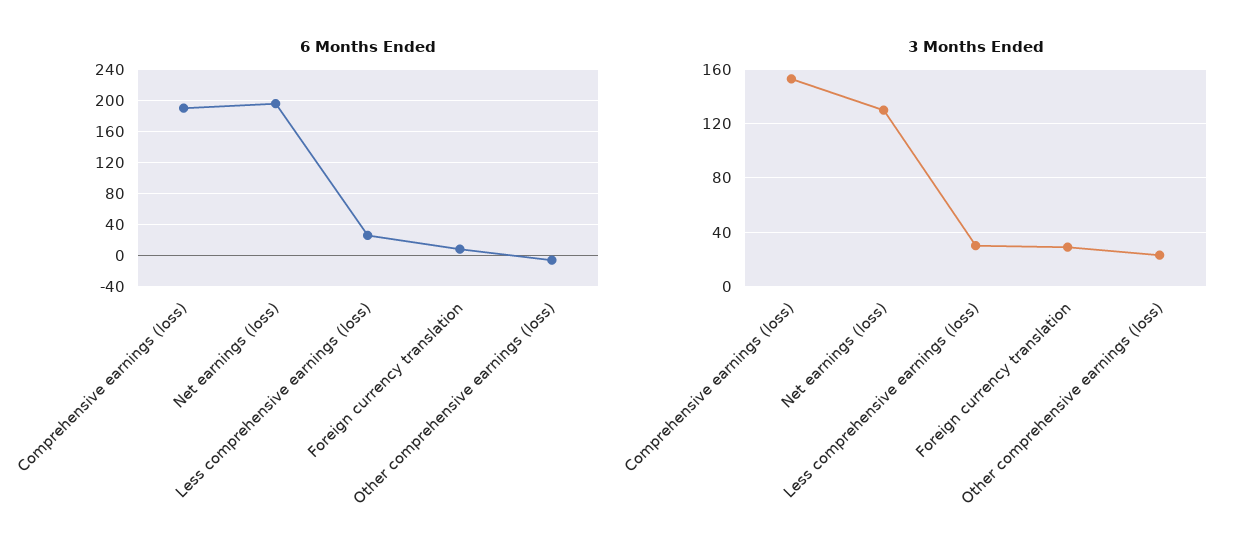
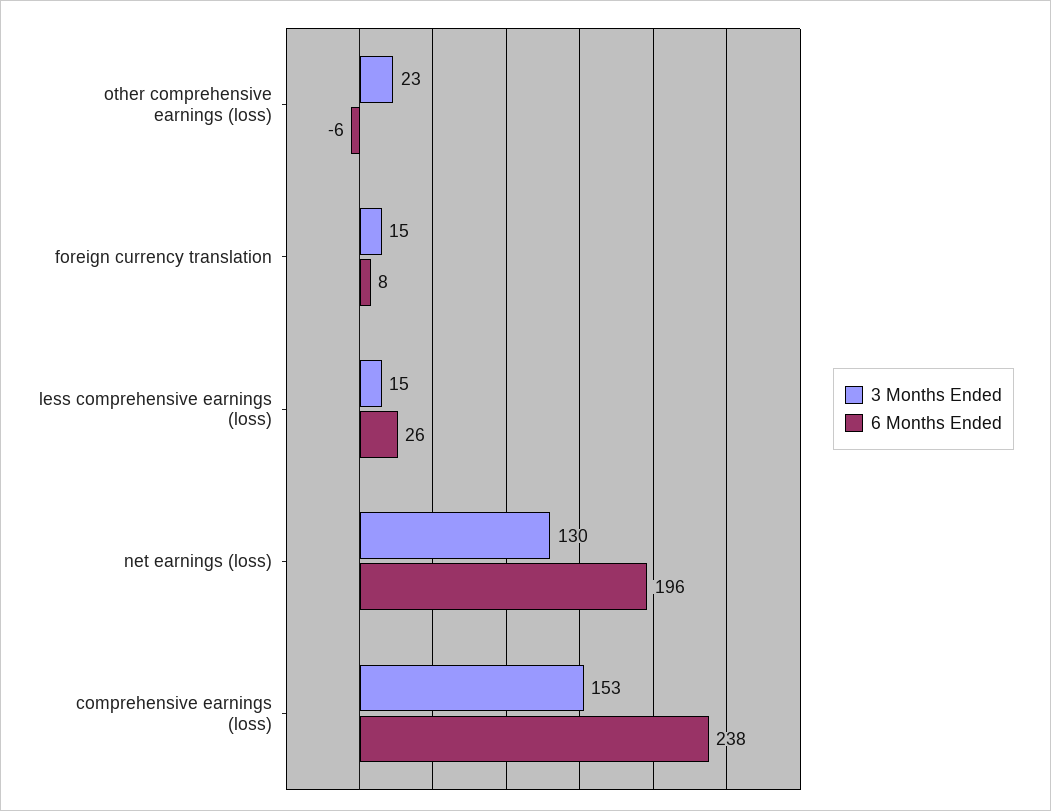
6 Months Ended, Comprehensive earnings (loss): 190 -> 238
3 Months Ended, Less comprehensive earnings (loss): 30 -> 15
3 Months Ended, Foreign currency translation: 30 -> 15

